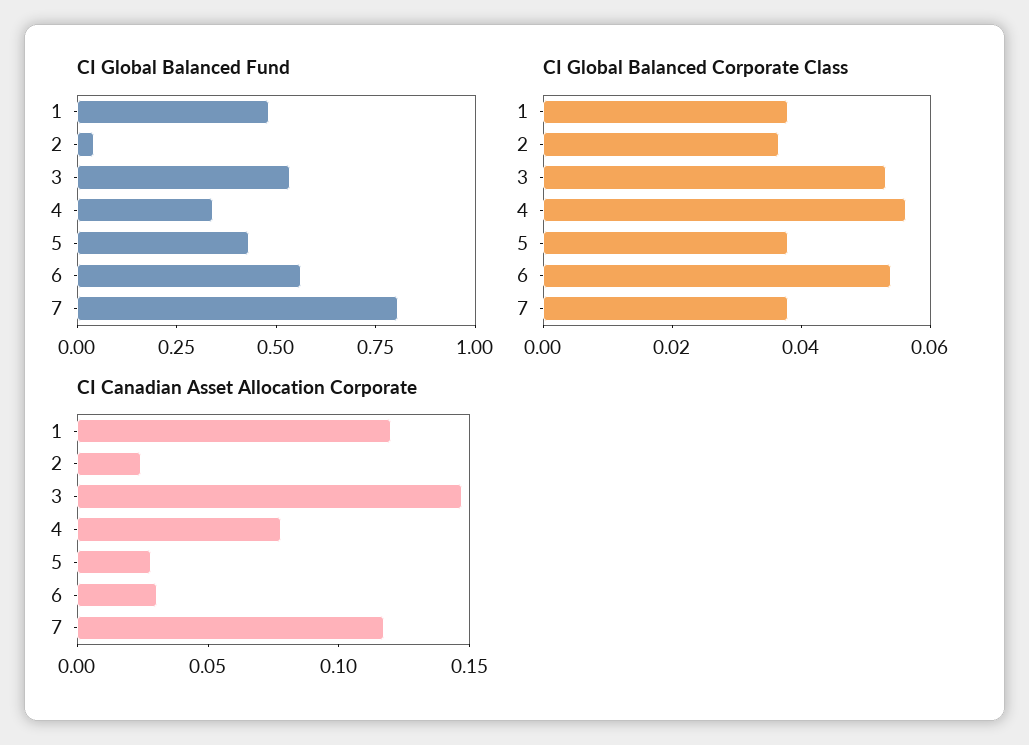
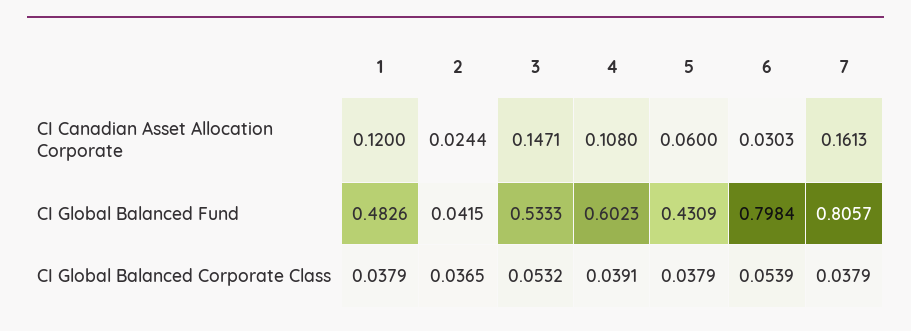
CI Global Balanced Fund, 4: 0.35 -> 0.6023
CI Global Balanced Fund, 6: 0.55 -> 0.7984
CI Global Balanced Corporate Class, 4: 0.055 -> 0.0391
CI Canadian Asset Allocation Corporate, 4: 0.08 -> 0.108
CI Canadian Asset Allocation Corporate, 5: 0.03 -> 0.06
CI Canadian Asset Allocation Corporate, 7: 0.12 -> 0.1613

